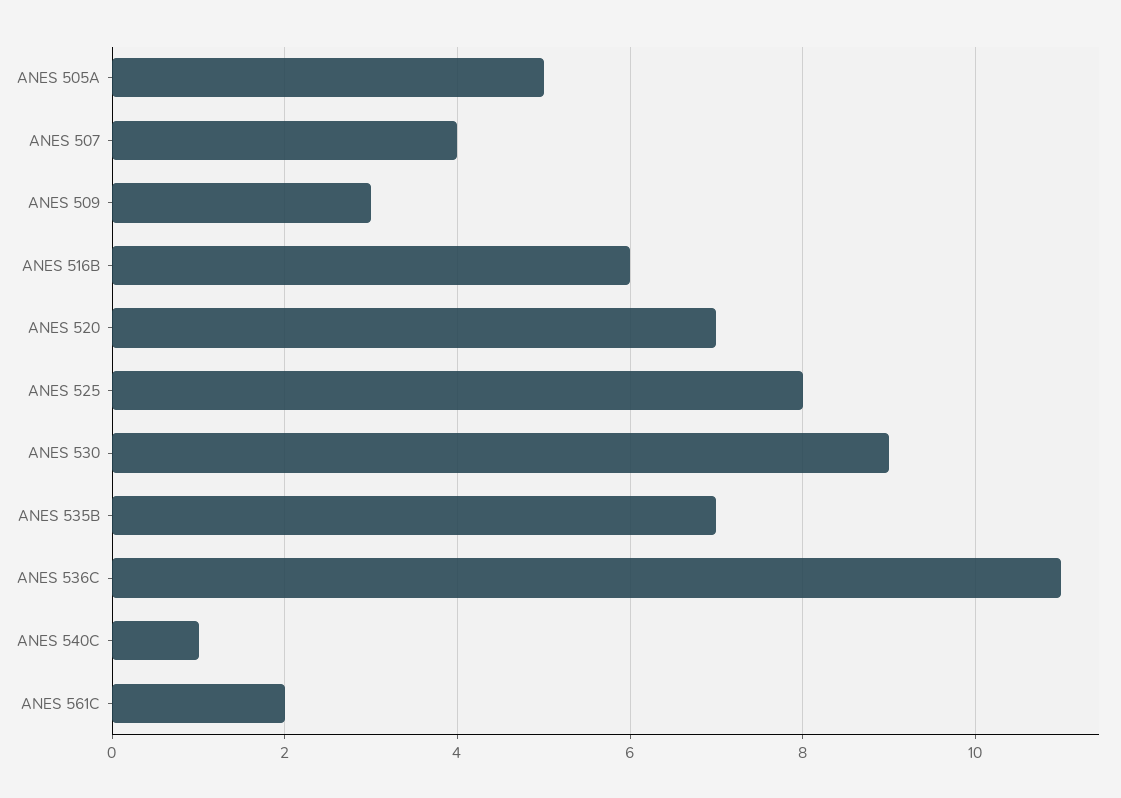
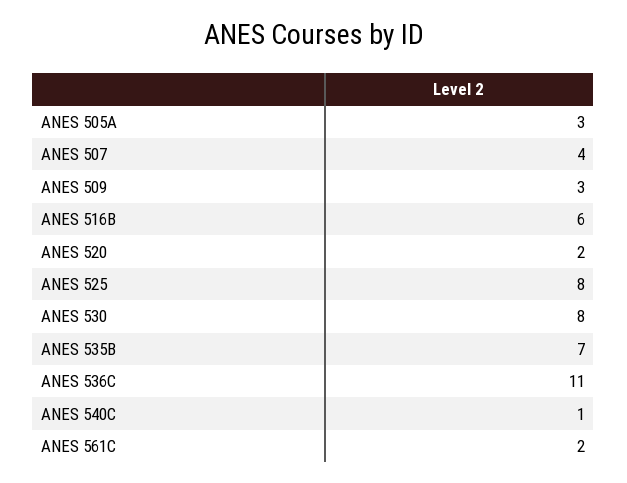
ANES 505A: 5 -> 3
ANES 520: 7 -> 2
ANES 530: 9 -> 8

